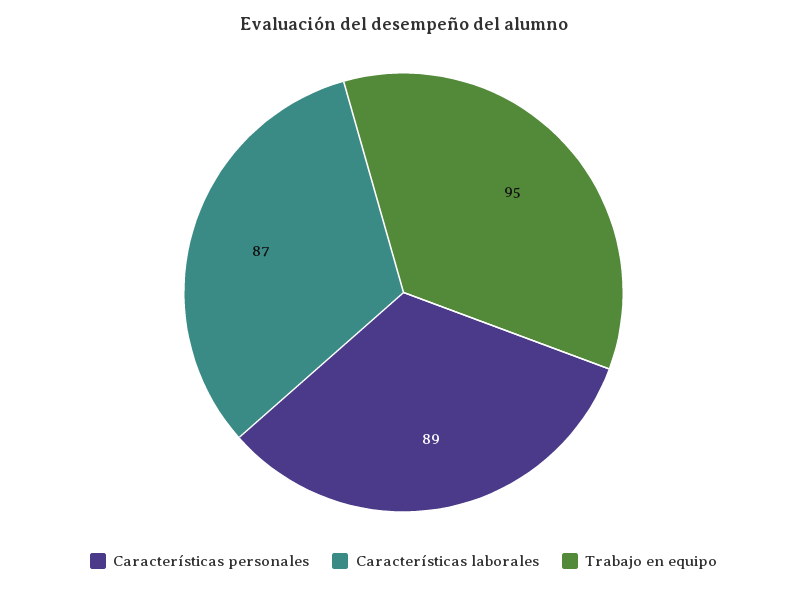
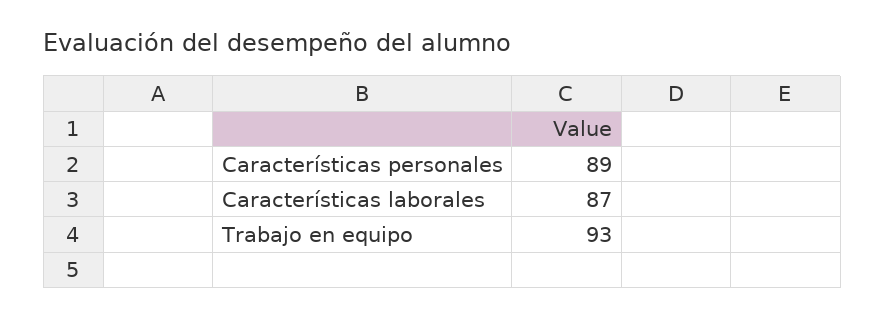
Trabajo en equipo: 95 -> 93

